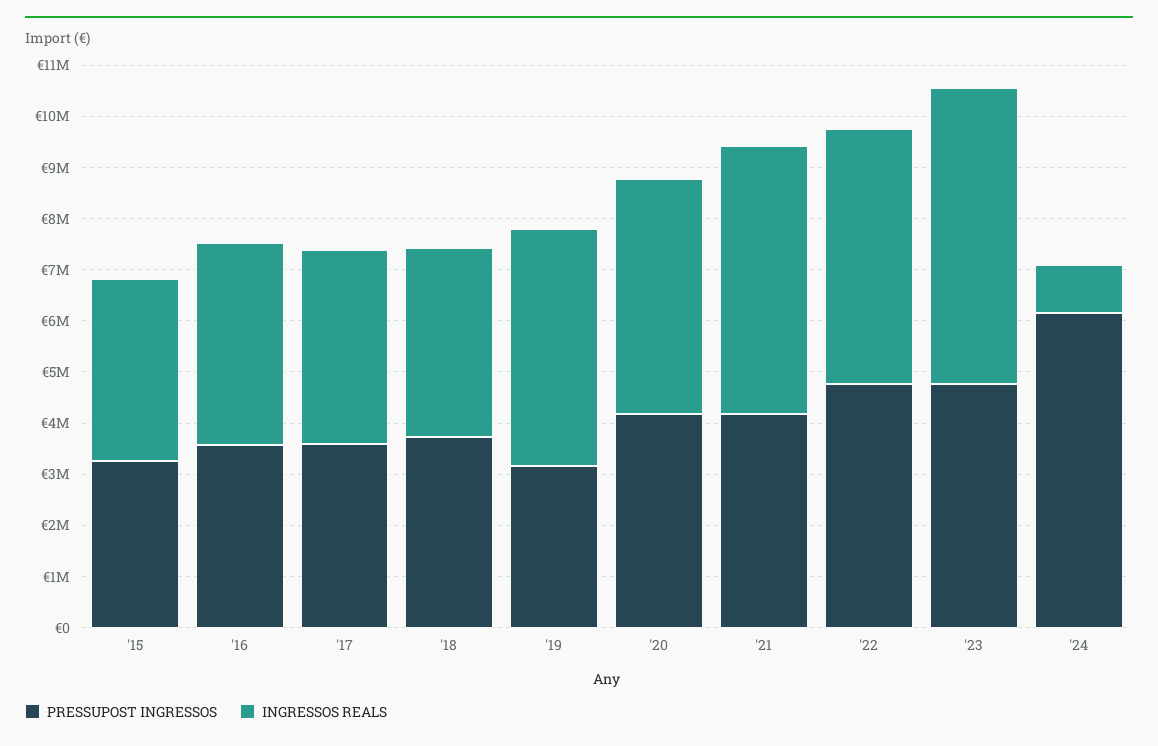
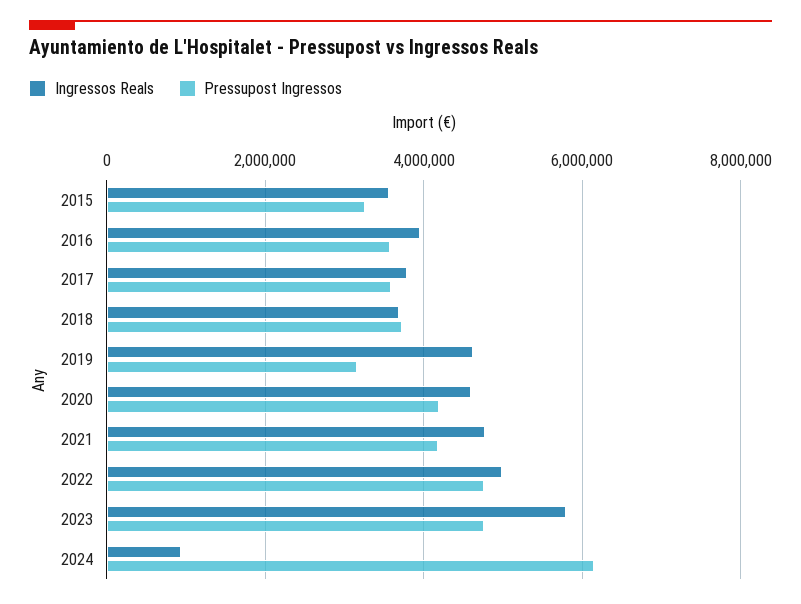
INGRESSOS REALS, '21: 5200000 -> 4800000

